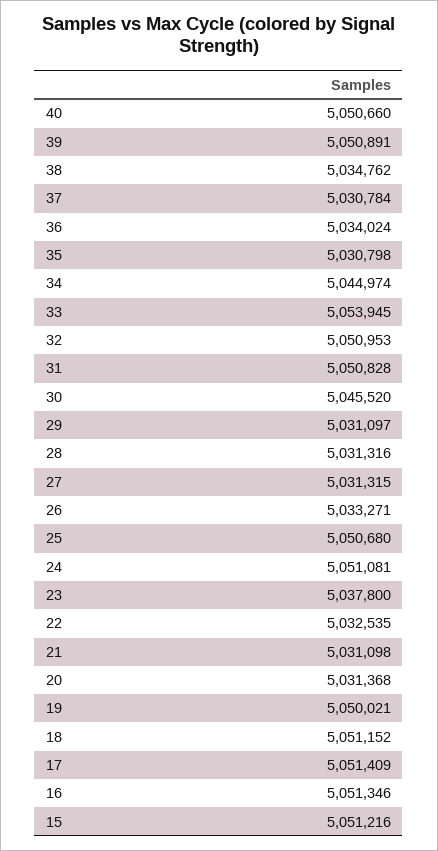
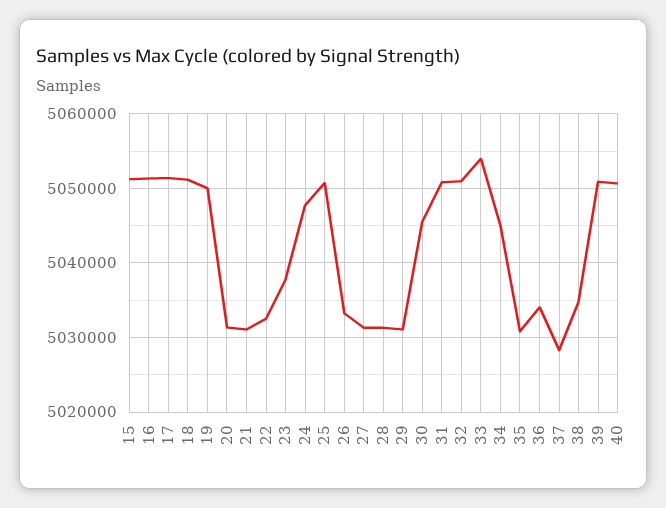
37: 5030784 -> 5028000
24: 5051081 -> 5048000

